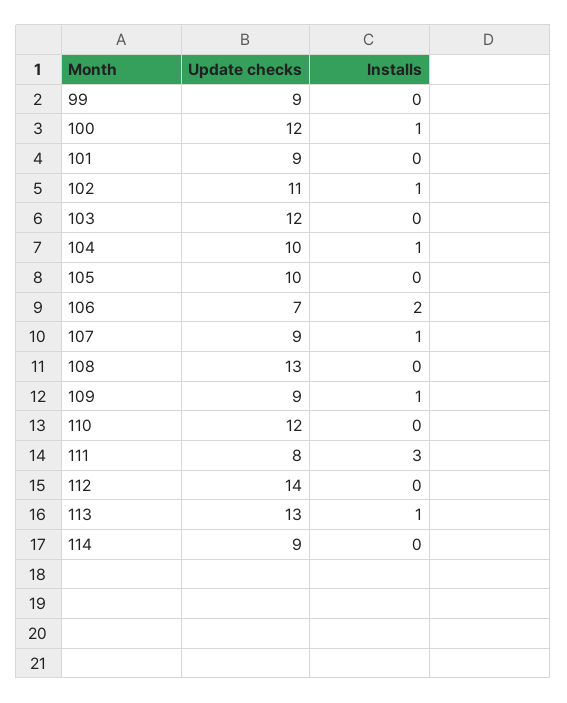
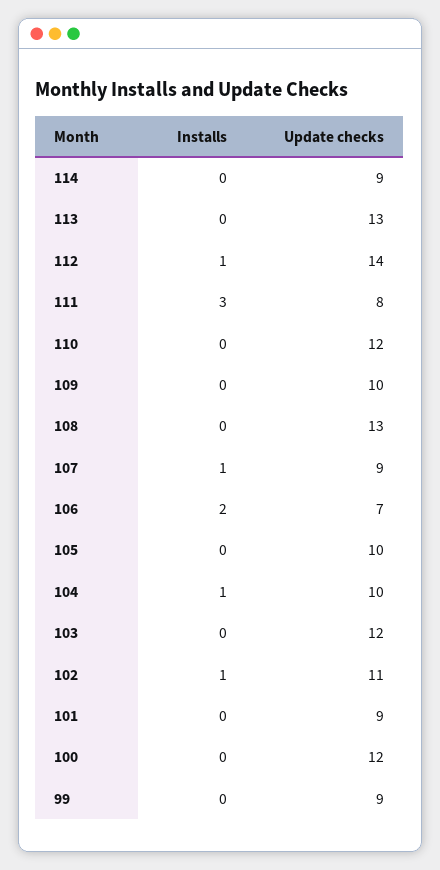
Installs, 100: 1 -> 0
Update checks, 109: 9 -> 10
Installs, 109: 1 -> 0
Installs, 112: 0 -> 1
Installs, 113: 1 -> 0

